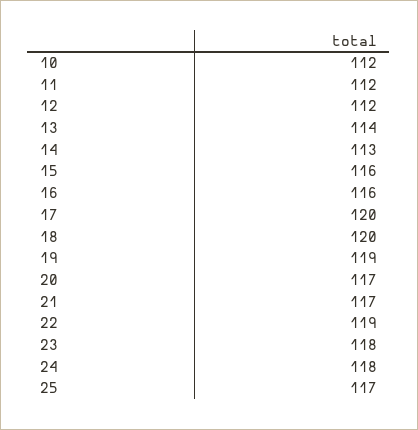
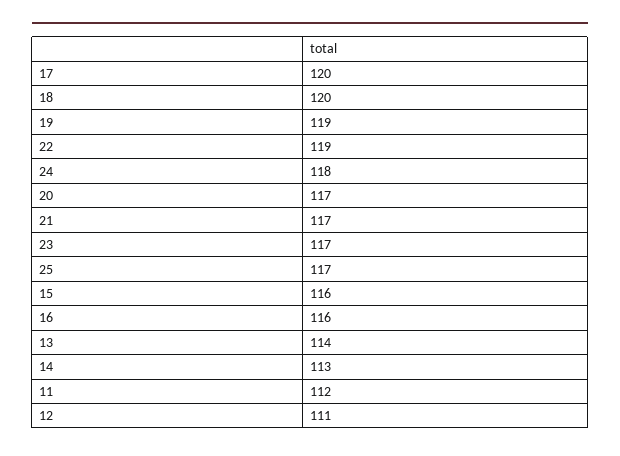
10: 112 -> none
12: 112 -> 111
23: 118 -> 117

